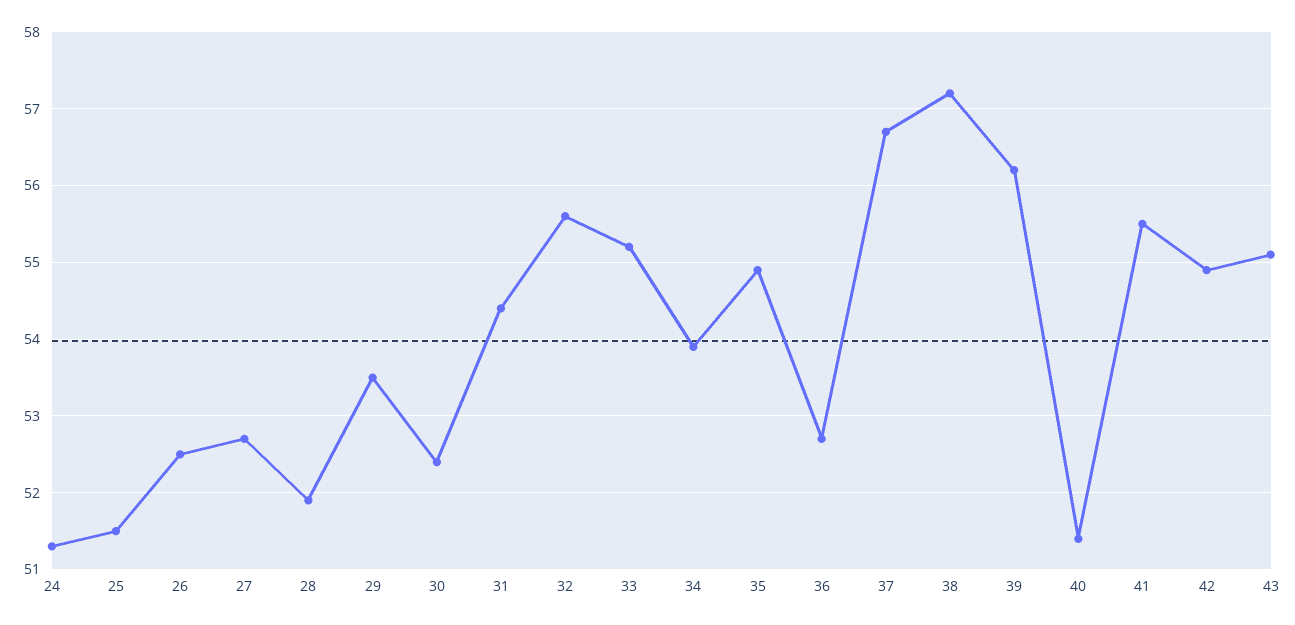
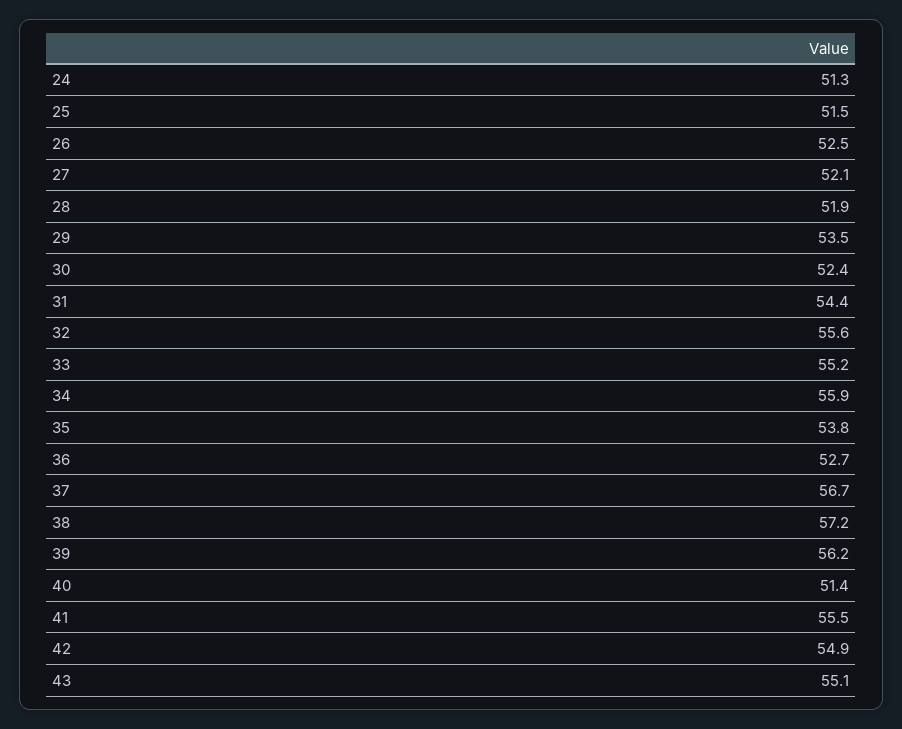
27: 52.7 -> 52.1
34: 53.9 -> 55.9
35: 54.9 -> 53.8

